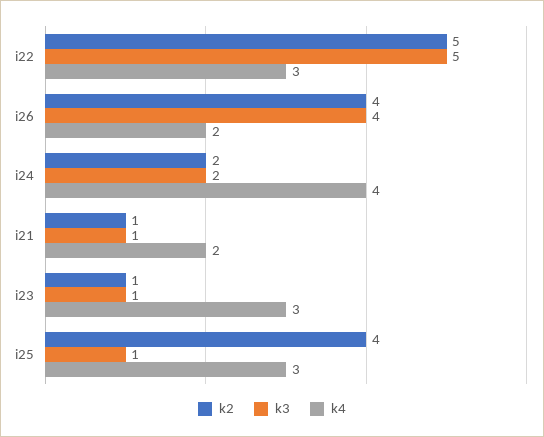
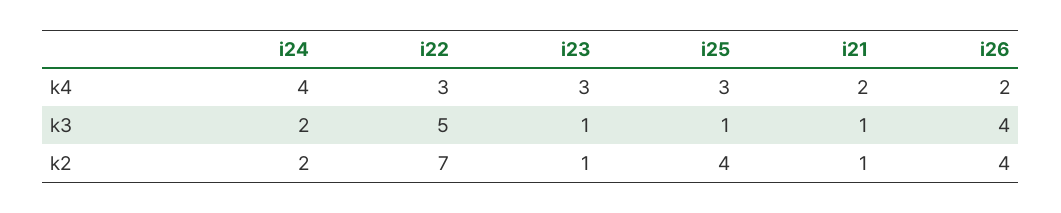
k2, i22: 5 -> 7

